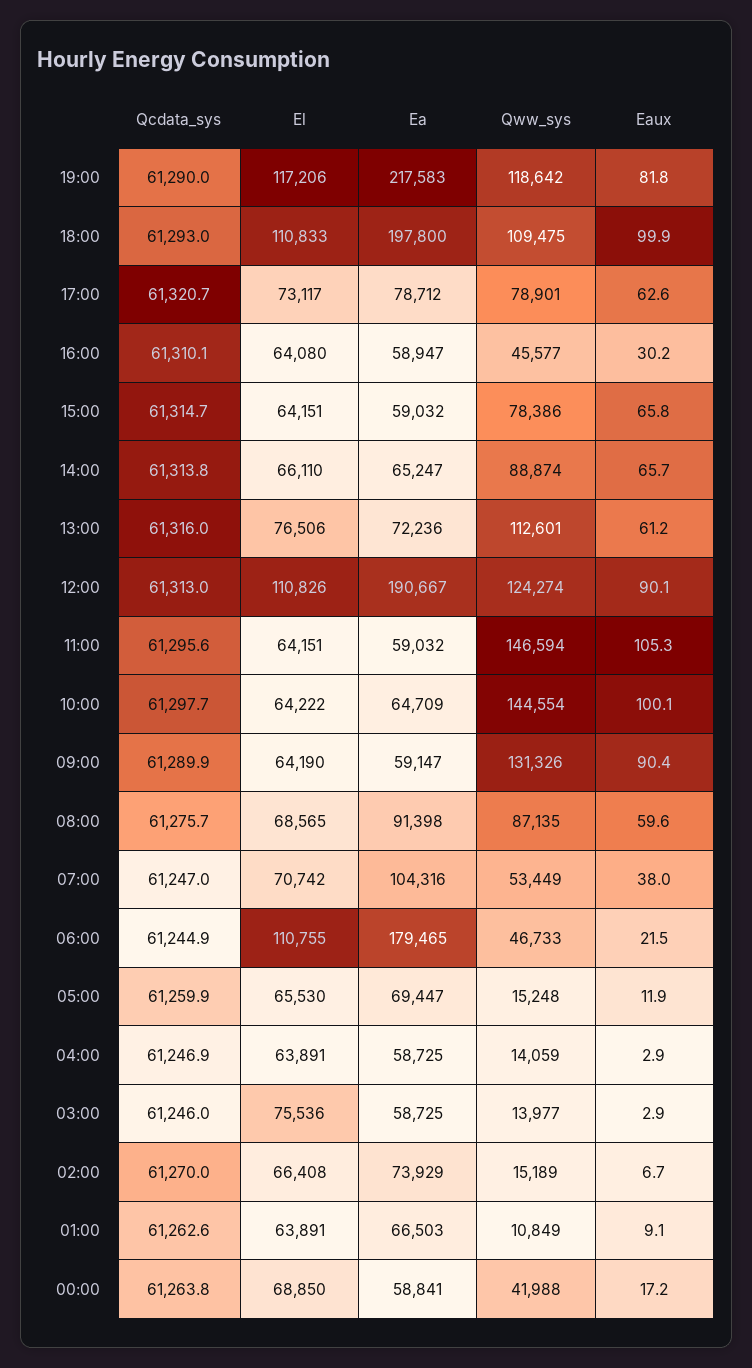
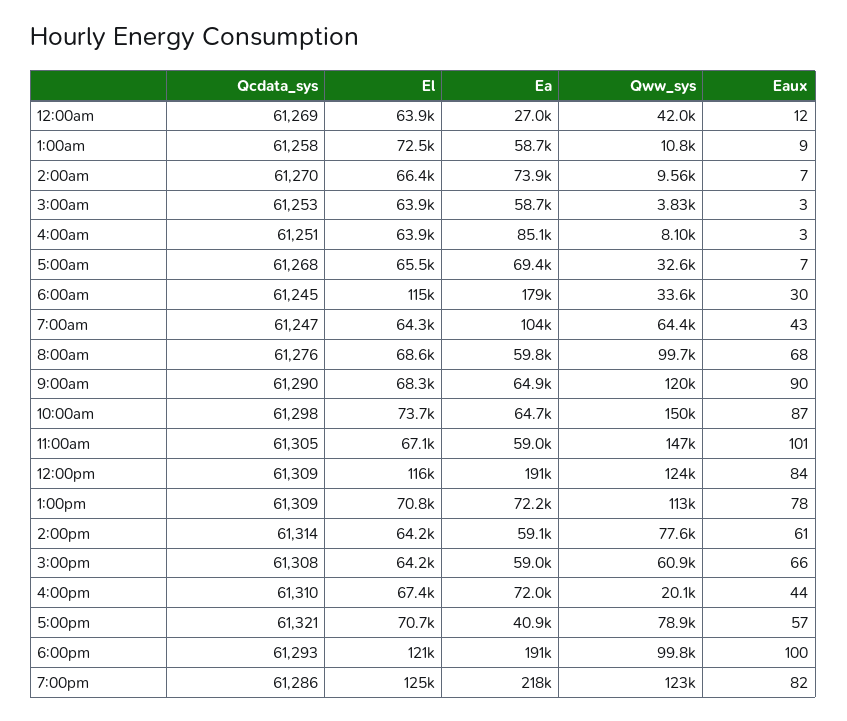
Qcdata_sys, 19:00: 61290 -> 61286
El, 19:00: 117206 -> 125000
Qww_sys, 19:00: 118642 -> 123000
El, 18:00: 110833 -> 121000
Ea, 18:00: 197800 -> 191000
Qww_sys, 18:00: 109475 -> 99800
El, 17:00: 73117 -> 70700
Ea, 17:00: 78712 -> 40900
Eaux, 17:00: 62.6 -> 57
El, 16:00: 64080 -> 67400
Ea, 16:00: 58947 -> 72000
Qww_sys, 16:00: 45577 -> 20100
Eaux, 16:00: 30.2 -> 44
Qcdata_sys, 15:00: 61314.7 -> 61308
Qww_sys, 15:00: 78386 -> 60900
El, 14:00: 66110 -> 64200
Ea, 14:00: 65247 -> 59100
Qww_sys, 14:00: 88874 -> 77600
Eaux, 14:00: 65.7 -> 61
Qcdata_sys, 13:00: 61316 -> 61309
El, 13:00: 76506 -> 70800
Eaux, 13:00: 61.2 -> 78
Qcdata_sys, 12:00: 61313 -> 61309
El, 12:00: 110826 -> 116000
Eaux, 12:00: 90.1 -> 84
Qcdata_sys, 11:00: 61295.6 -> 61305
El, 11:00: 64151 -> 67100
Eaux, 11:00: 105.3 -> 101
El, 10:00: 64222 -> 73700
Qww_sys, 10:00: 144554 -> 150000
Eaux, 10:00: 100.1 -> 87
El, 09:00: 64190 -> 68300
Ea, 09:00: 59147 -> 64900
Qww_sys, 09:00: 131326 -> 120000
Ea, 08:00: 91398 -> 59800
Qww_sys, 08:00: 87135 -> 99700
Eaux, 08:00: 59.6 -> 68
El, 07:00: 70742 -> 64300
Qww_sys, 07:00: 53449 -> 64400
Eaux, 07:00: 38 -> 43
El, 06:00: 110755 -> 115000
Qww_sys, 06:00: 46733 -> 33600
Eaux, 06:00: 21.5 -> 30
Qcdata_sys, 05:00: 61259.9 -> 61268
Qww_sys, 05:00: 15248 -> 32600
Eaux, 05:00: 11.9 -> 7
Qcdata_sys, 04:00: 61246.9 -> 61251
Ea, 04:00: 58725 -> 85100
Qww_sys, 04:00: 14059 -> 8100
Qcdata_sys, 03:00: 61246 -> 61253
El, 03:00: 75536 -> 63900
Qww_sys, 03:00: 13977 -> 3830
Qww_sys, 02:00: 15189 -> 9560
Qcdata_sys, 01:00: 61262.6 -> 61258
El, 01:00: 63891 -> 72500
Ea, 01:00: 66503 -> 58700
Qcdata_sys, 00:00: 61263.8 -> 61269
El, 00:00: 68850 -> 63900
Ea, 00:00: 58841 -> 27000
Eaux, 00:00: 17.2 -> 12

